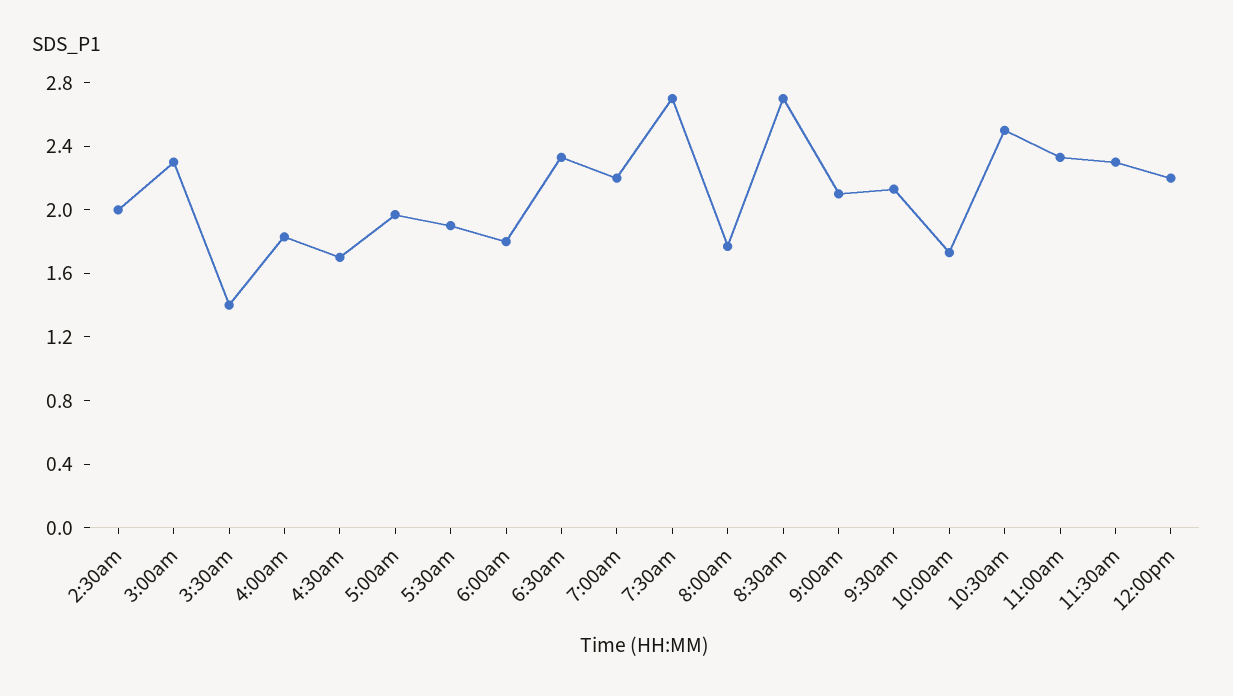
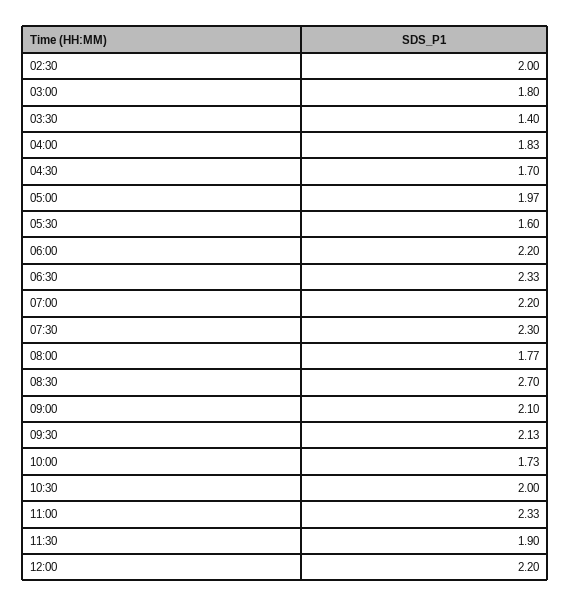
3:00am: 2.3 -> 1.8
5:30am: 1.9 -> 1.6
6:00am: 1.8 -> 2.2
7:30am: 2.7 -> 2.3
10:30am: 2.5 -> 2
11:30am: 2.3 -> 1.9

